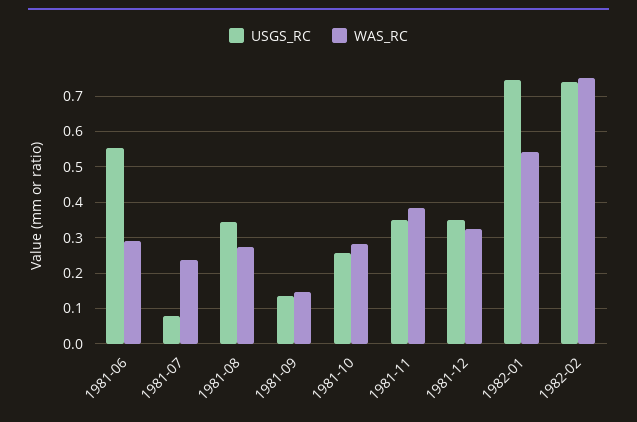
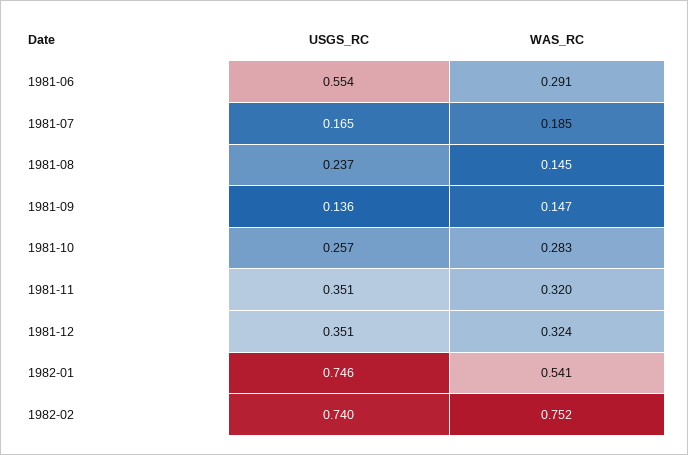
USGS_RC, 1981-07: 0.08 -> 0.165
WAS_RC, 1981-07: 0.24 -> 0.185
USGS_RC, 1981-08: 0.34 -> 0.237
WAS_RC, 1981-08: 0.28 -> 0.145
WAS_RC, 1981-11: 0.38 -> 0.32

